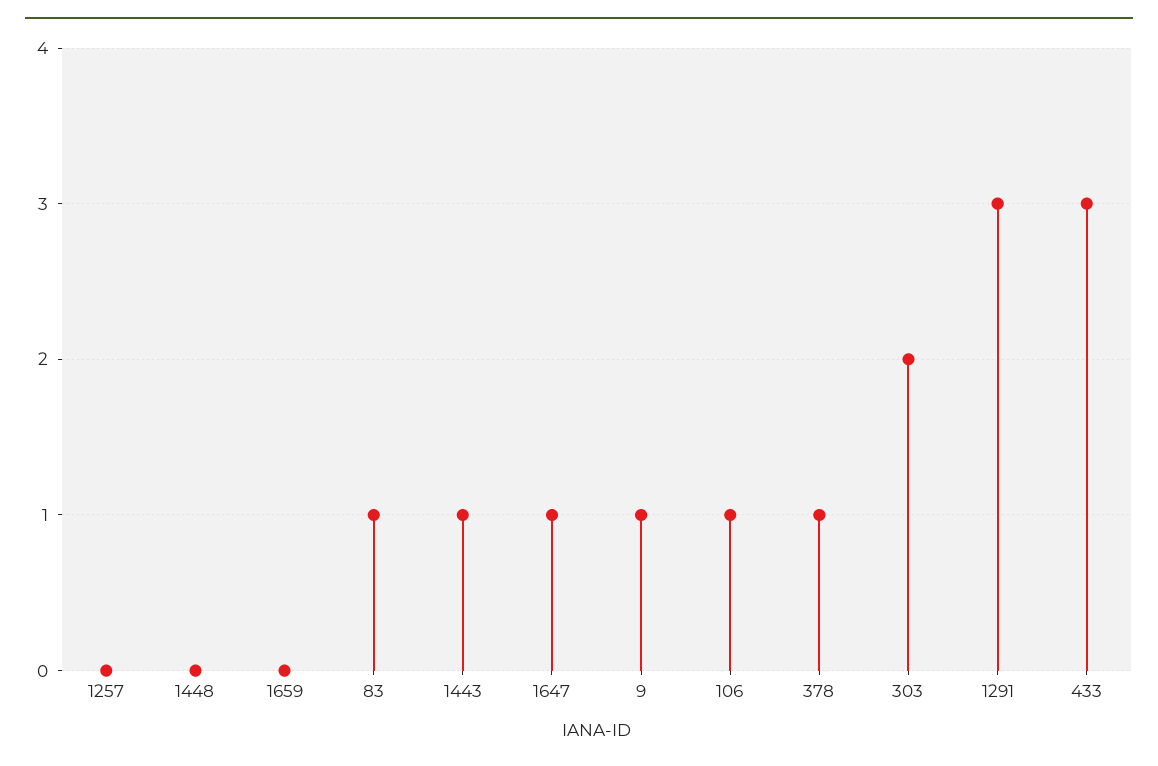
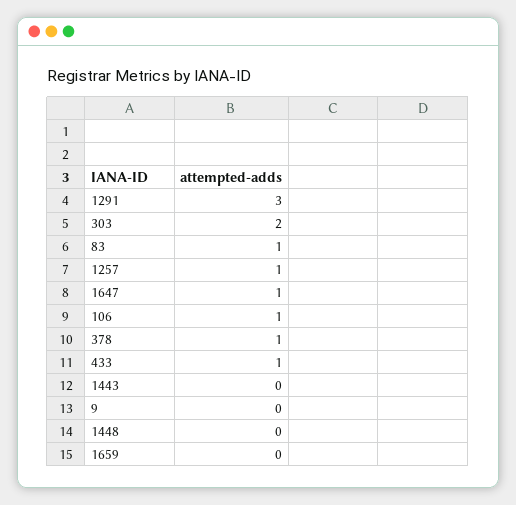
1257: 0 -> 1
1443: 1 -> 0
9: 1 -> 0
433: 3 -> 1

